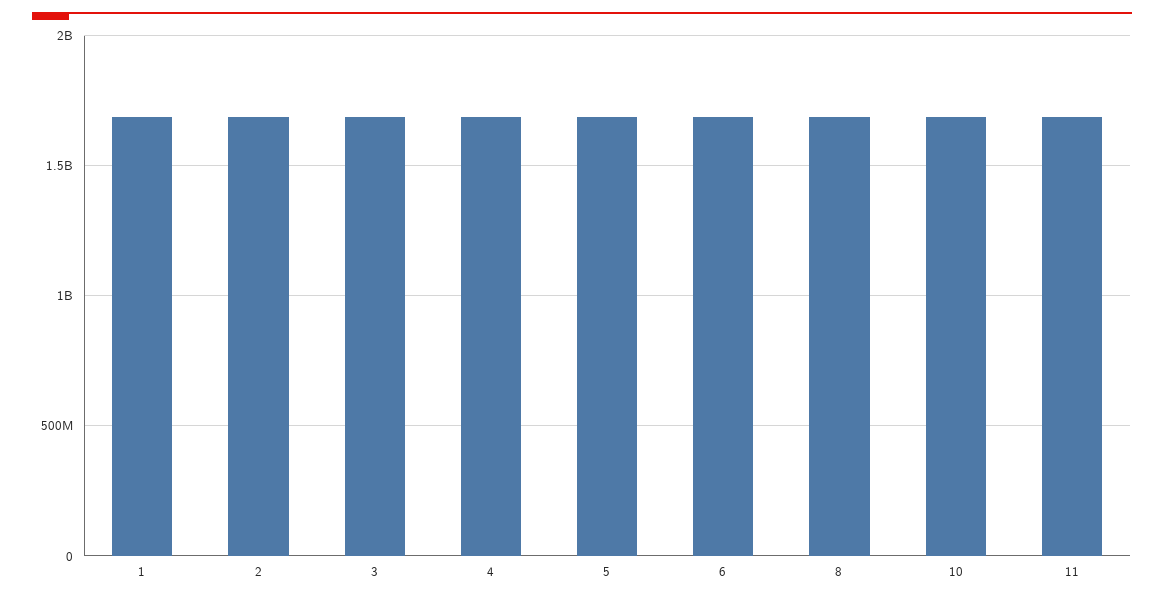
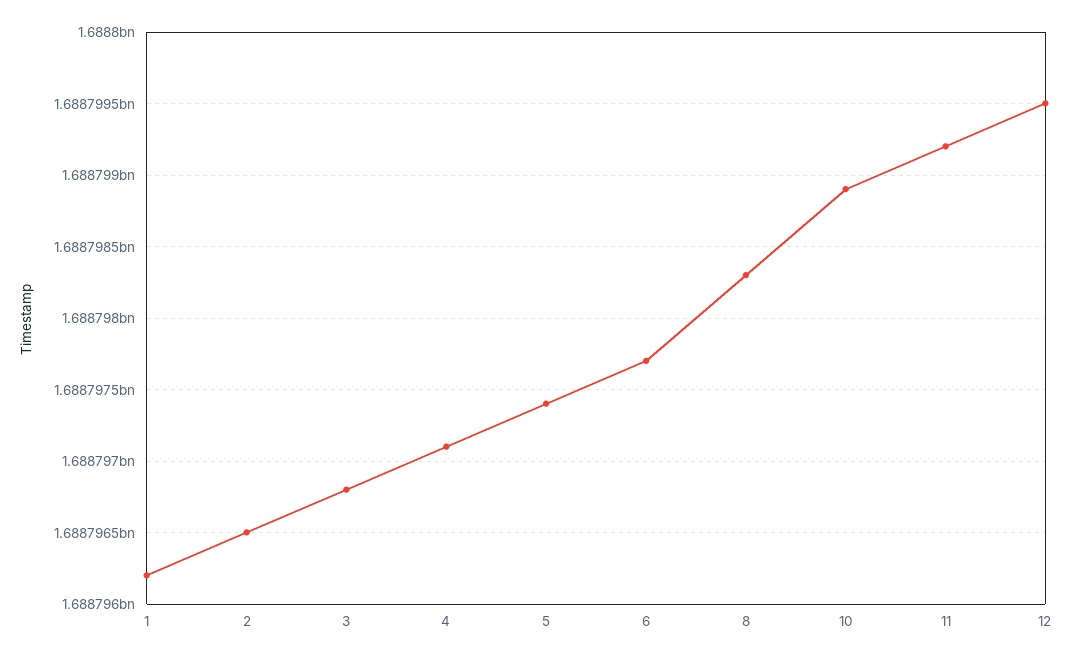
12: none -> 1688799500

